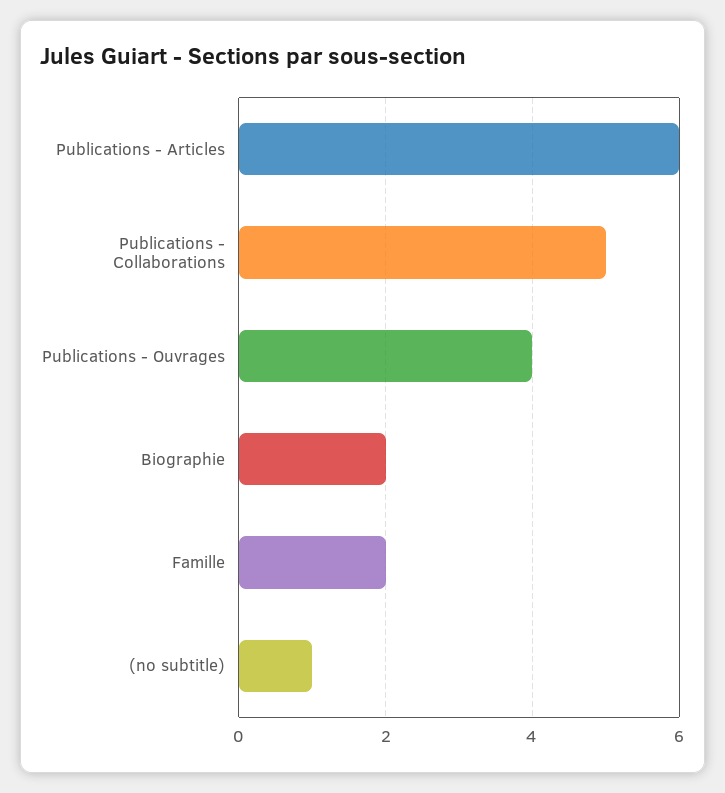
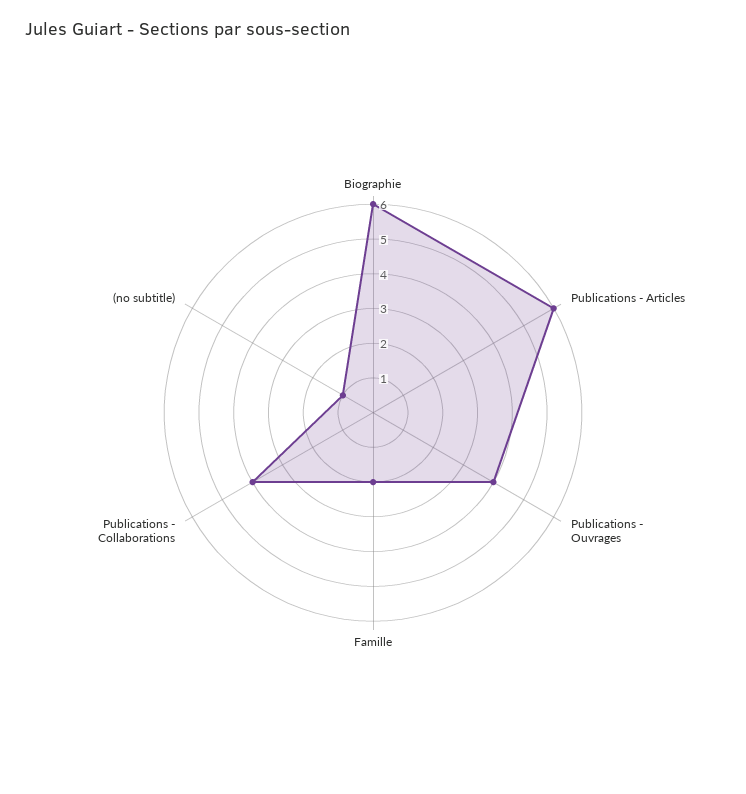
Publications - Collaborations: 5 -> 4
Biographie: 2 -> 6

